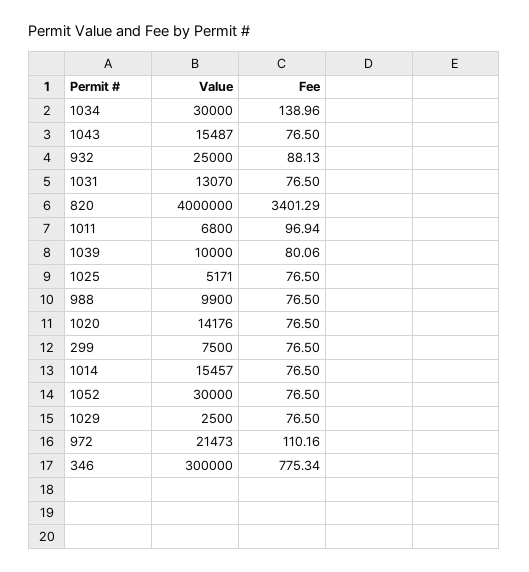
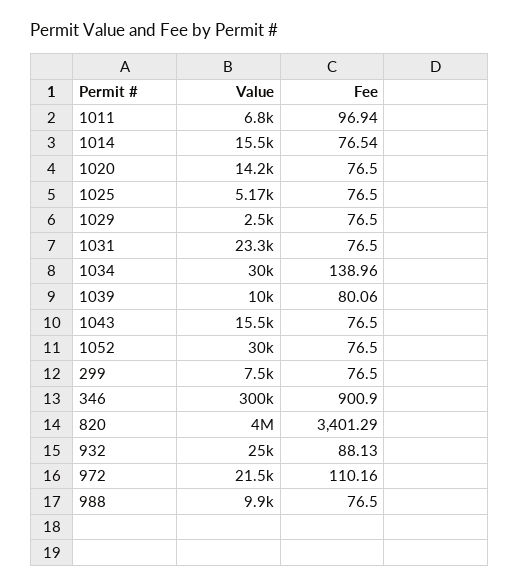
Value, 1031: 13070 -> 23300
Fee, 1014: 76.5 -> 76.54
Fee, 346: 775.34 -> 900.9

